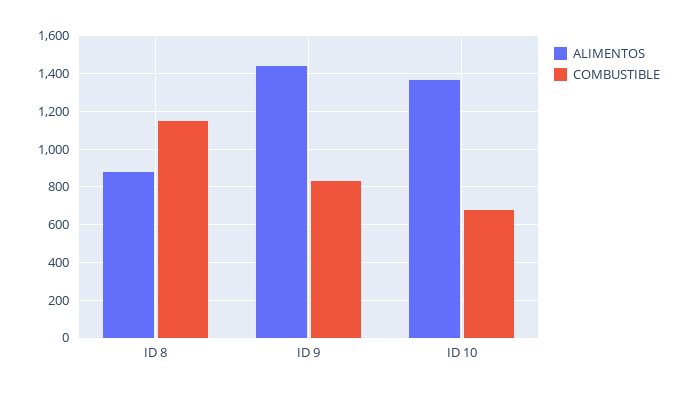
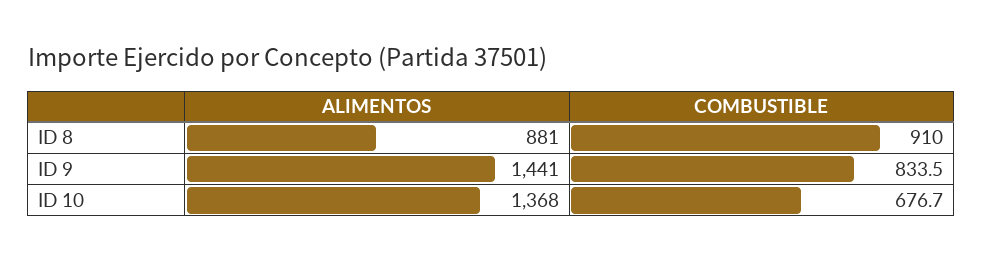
COMBUSTIBLE, ID 8: 1150 -> 910

